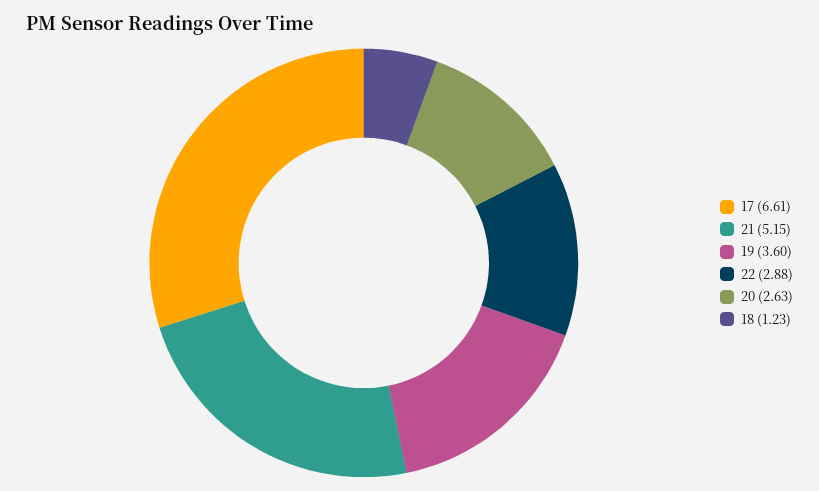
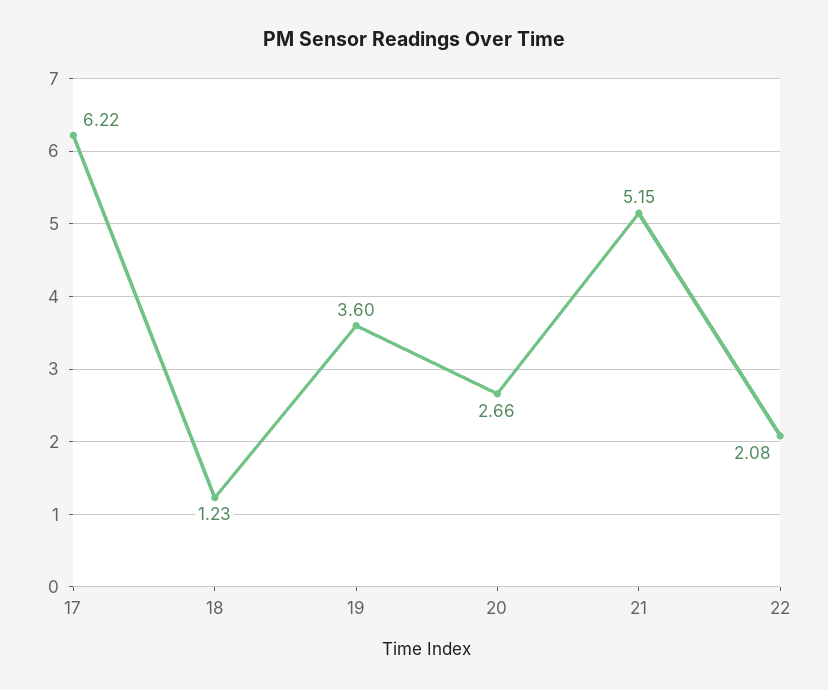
17: 6.61 -> 6.22
22: 2.88 -> 2.08
20: 2.63 -> 2.66

